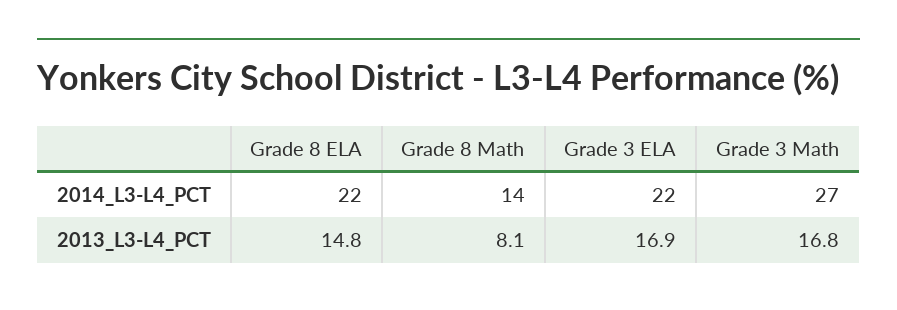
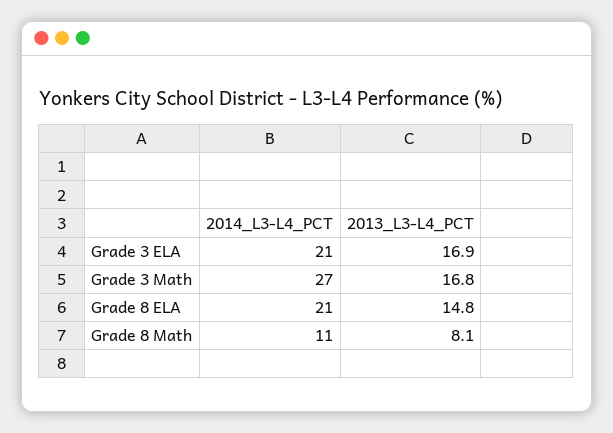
Grade 8 ELA, 2014_L3-L4_PCT: 22 -> 21
Grade 8 Math, 2014_L3-L4_PCT: 14 -> 11
Grade 3 ELA, 2014_L3-L4_PCT: 22 -> 21

